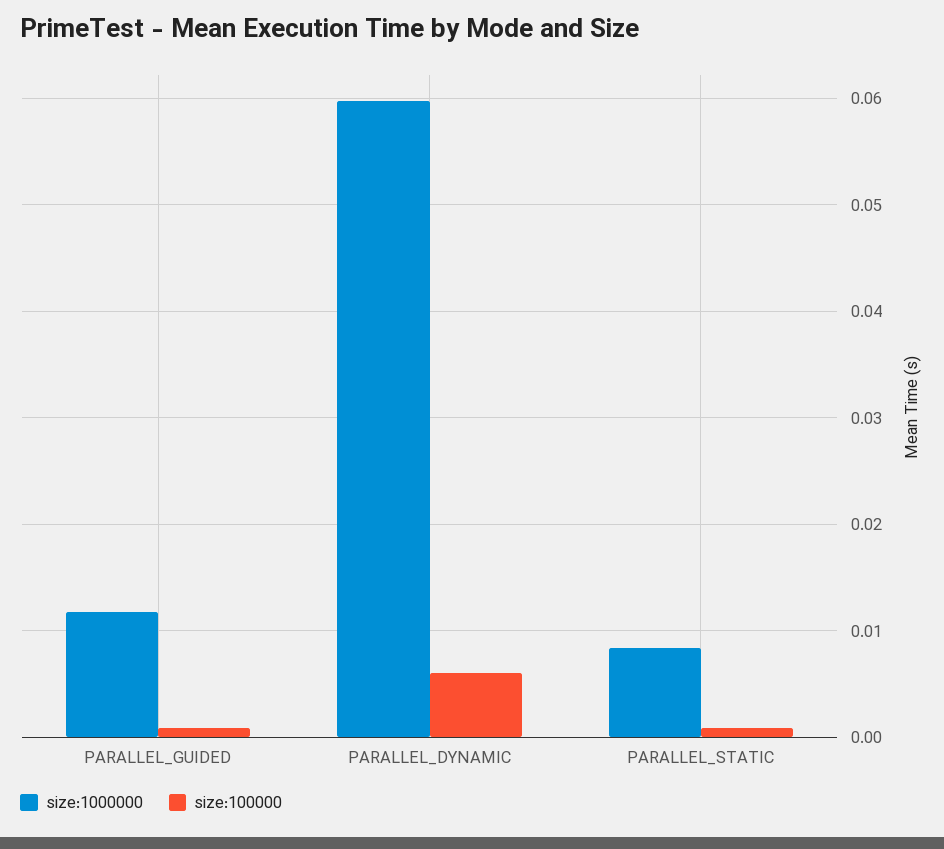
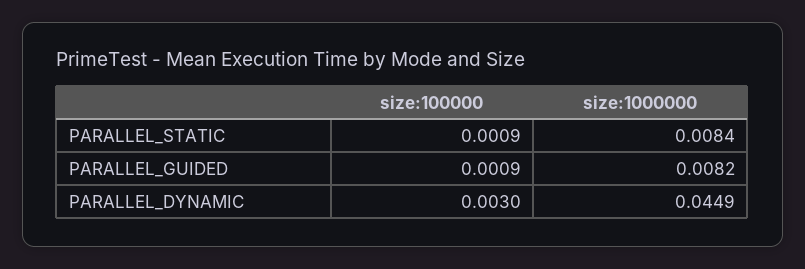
size:1000000, PARALLEL_GUIDED: 0.012 -> 0.0082
size:1000000, PARALLEL_DYNAMIC: 0.06 -> 0.0449
size:100000, PARALLEL_DYNAMIC: 0.006 -> 0.003

